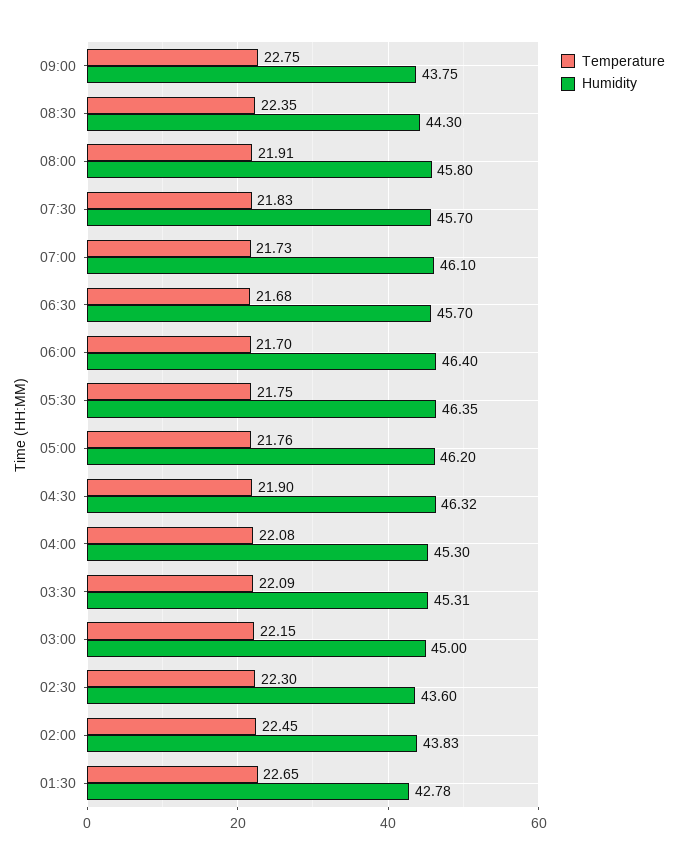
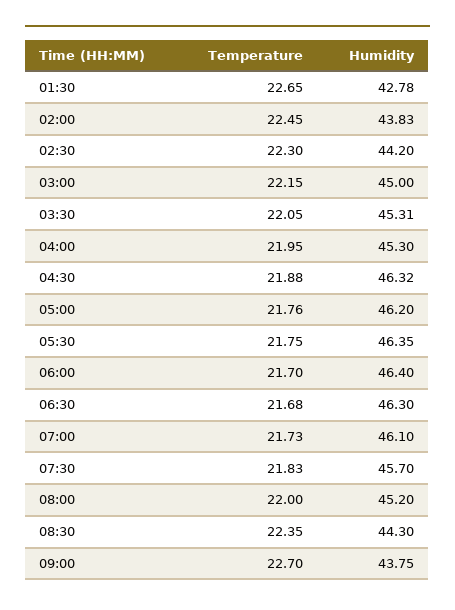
Temperature, 09:00: 22.75 -> 22.7
Temperature, 08:00: 21.91 -> 22
Humidity, 08:00: 45.8 -> 45.2
Humidity, 06:30: 45.7 -> 46.3
Temperature, 04:30: 21.9 -> 21.88
Temperature, 04:00: 22.08 -> 21.95
Temperature, 03:30: 22.09 -> 22.05
Humidity, 02:30: 43.6 -> 44.2

